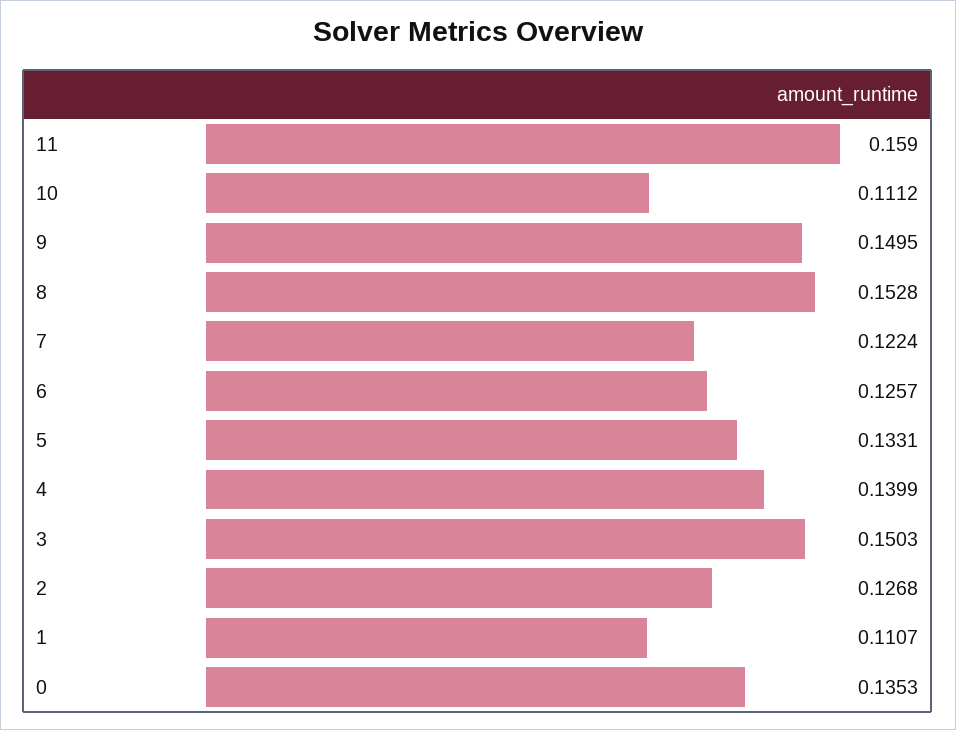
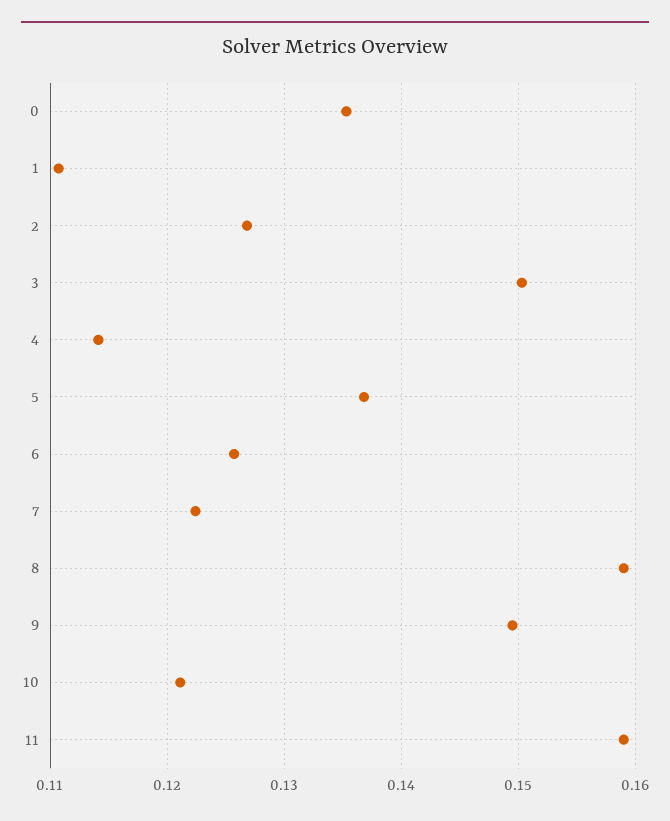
10: 0.1112 -> 0.121
8: 0.1528 -> 0.159
5: 0.1331 -> 0.137
4: 0.1399 -> 0.114

